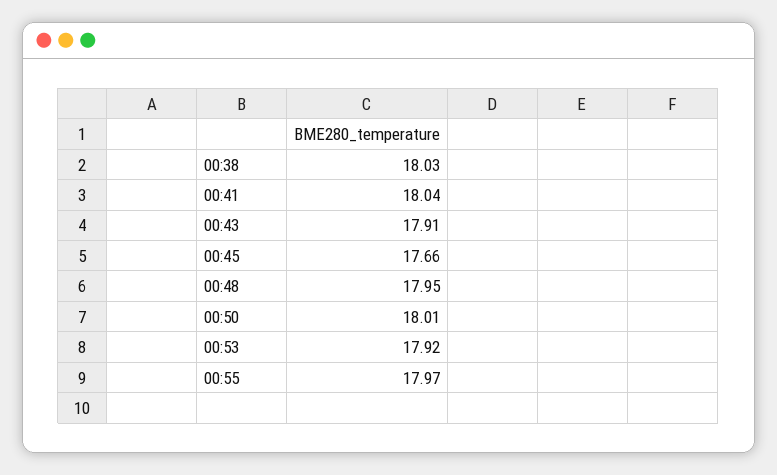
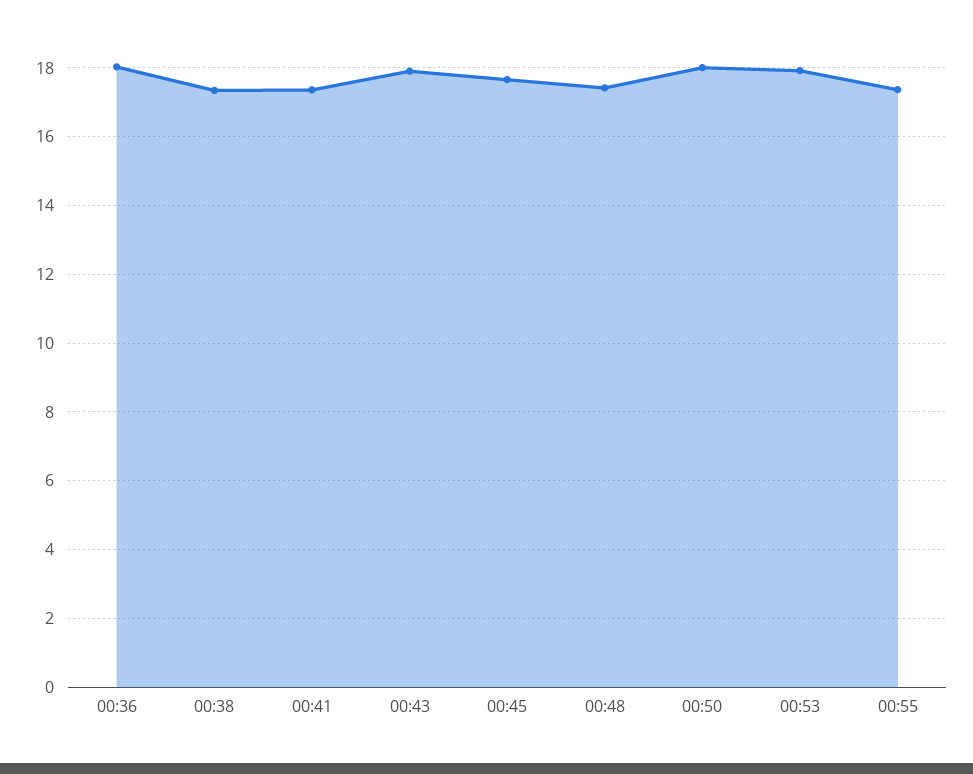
00:38: 18.03 -> 17.4
00:41: 18.04 -> 17.4
00:48: 17.95 -> 17.4
00:55: 17.97 -> 17.4
00:36: none -> 18

